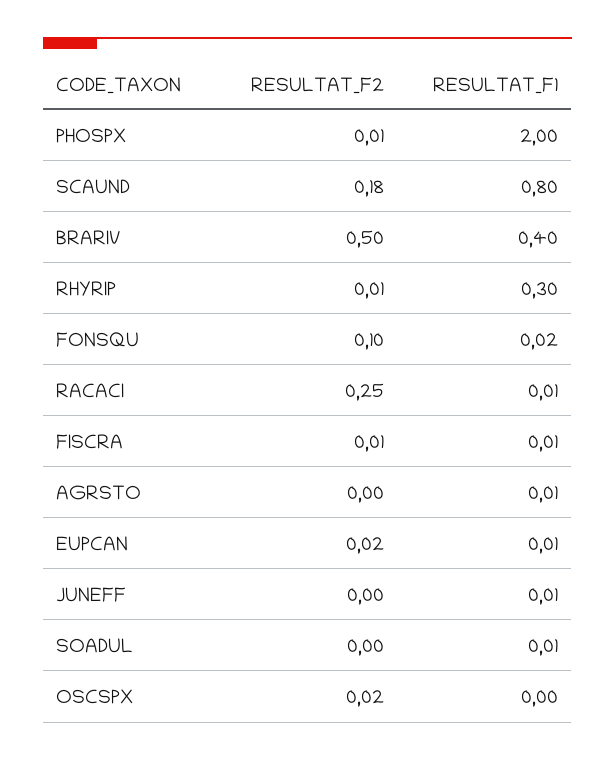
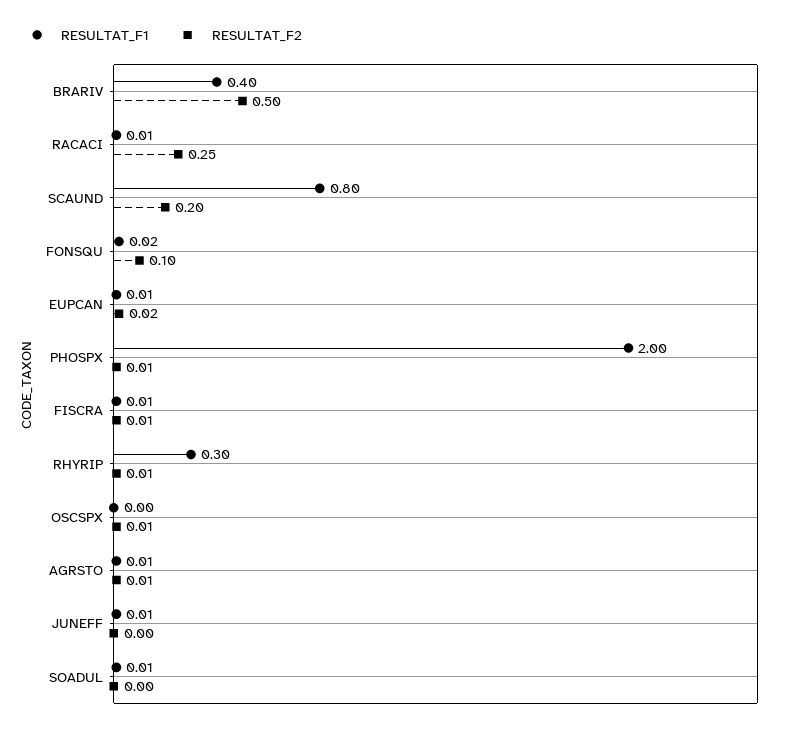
RESULTAT_F2, SCAUND: 0.18 -> 0.2
RESULTAT_F2, AGRSTO: 0 -> 0.01
RESULTAT_F2, OSCSPX: 0.02 -> 0.01

